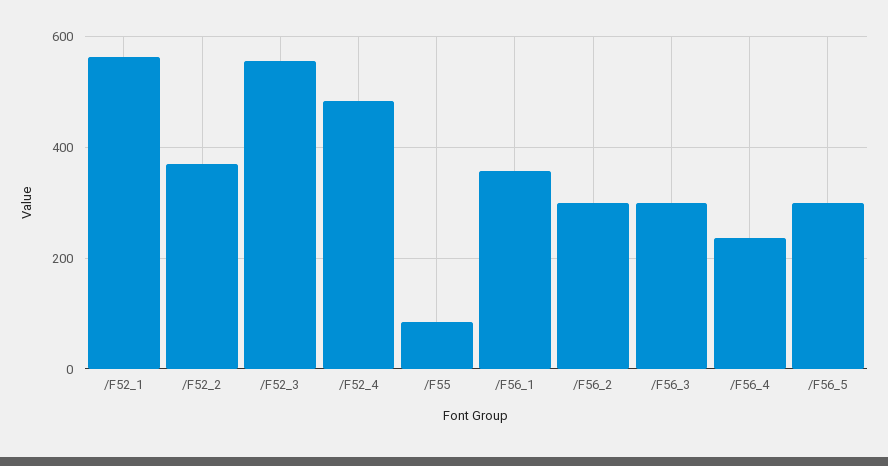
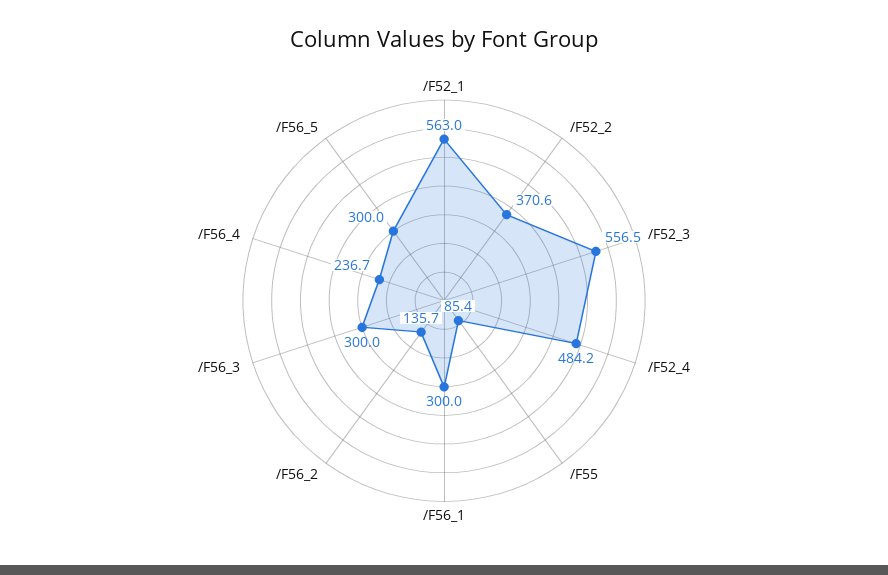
/F56_1: 360 -> 300
/F56_2: 300 -> 135.7

